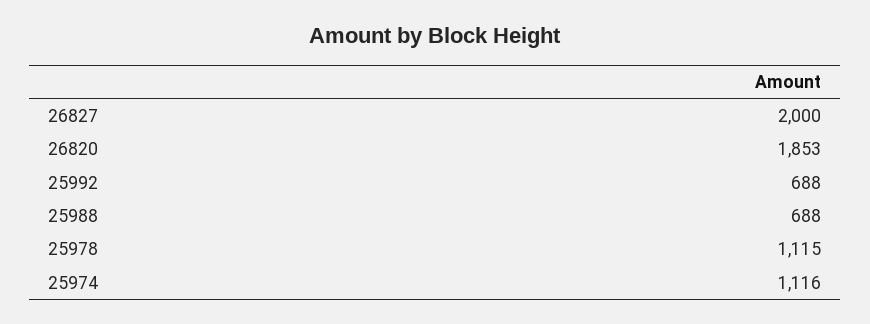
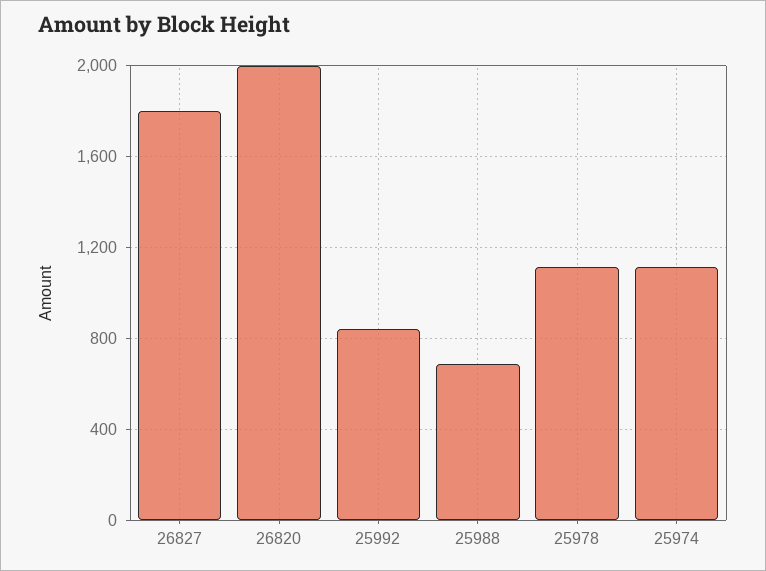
26827: 2000 -> 1800
26820: 1853 -> 2000
25992: 688 -> 850

